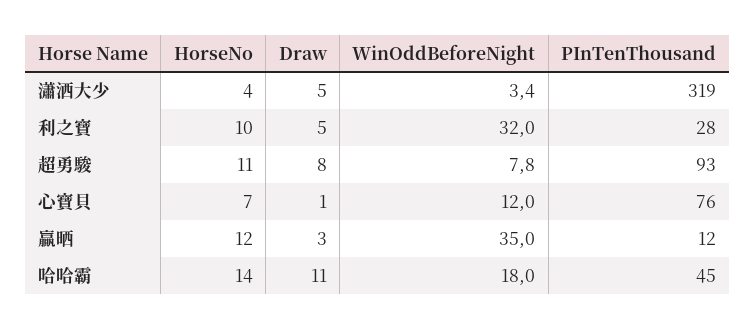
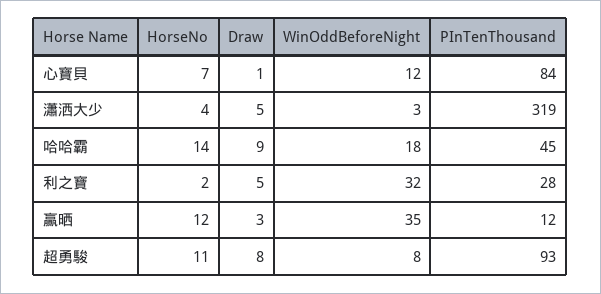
HorseNo, 利之寶: 10 -> 2
PInTenThousand, 心寶貝: 76 -> 84
Draw, 哈哈霸: 11 -> 9

